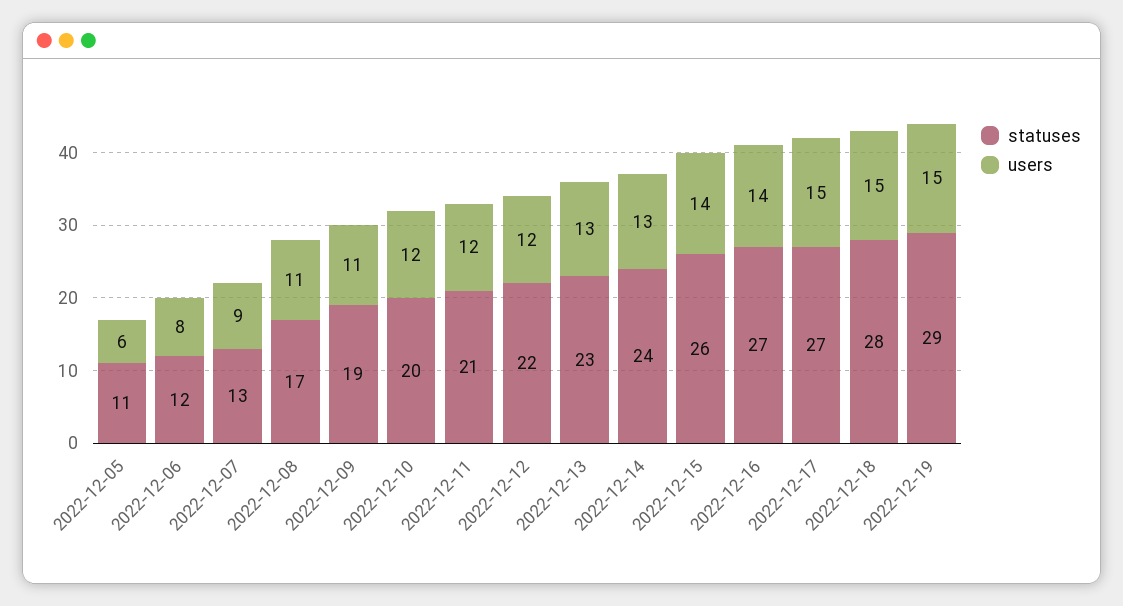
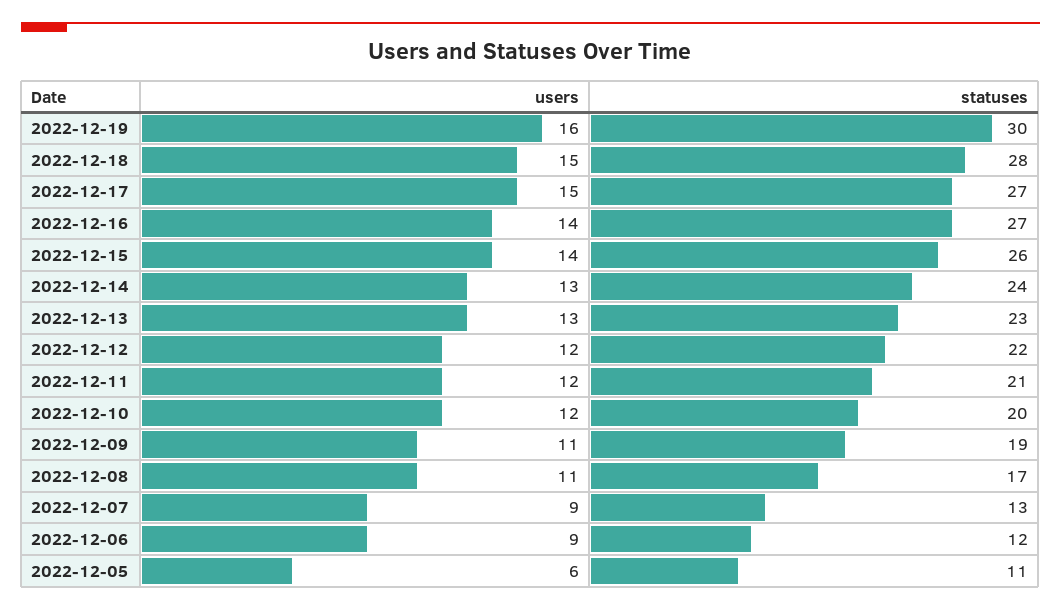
users, 2022-12-06: 8 -> 9
statuses, 2022-12-19: 29 -> 30
users, 2022-12-19: 15 -> 16

